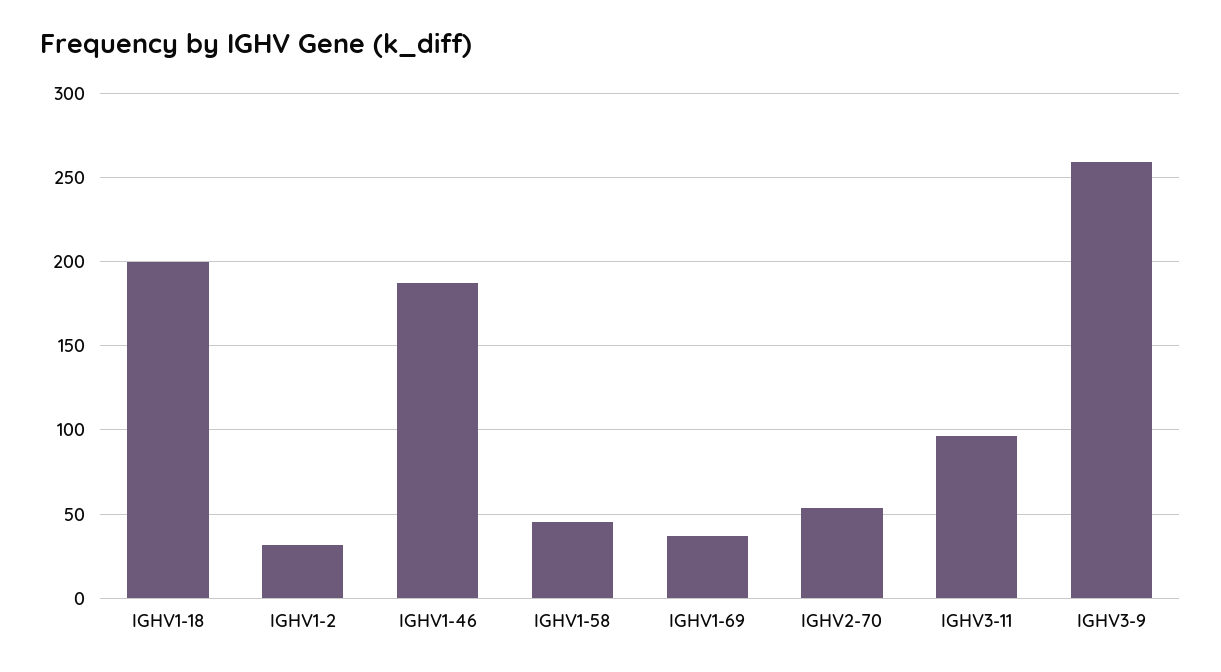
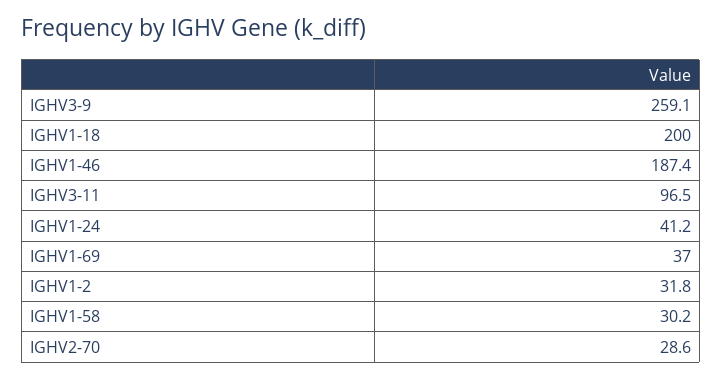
IGHV1-58: 45 -> 30.2
IGHV2-70: 55 -> 28.6
IGHV1-24: none -> 41.2

